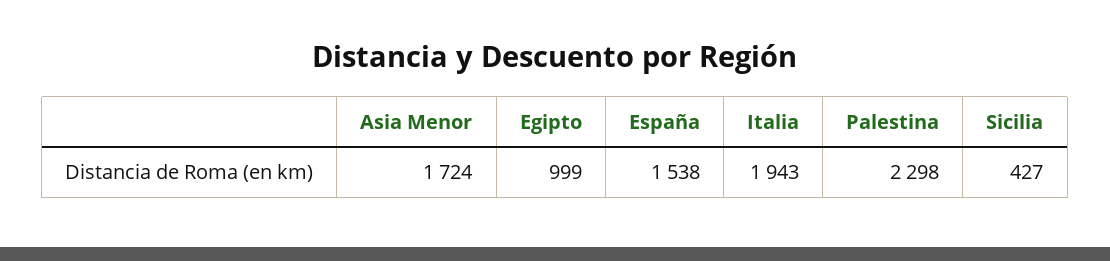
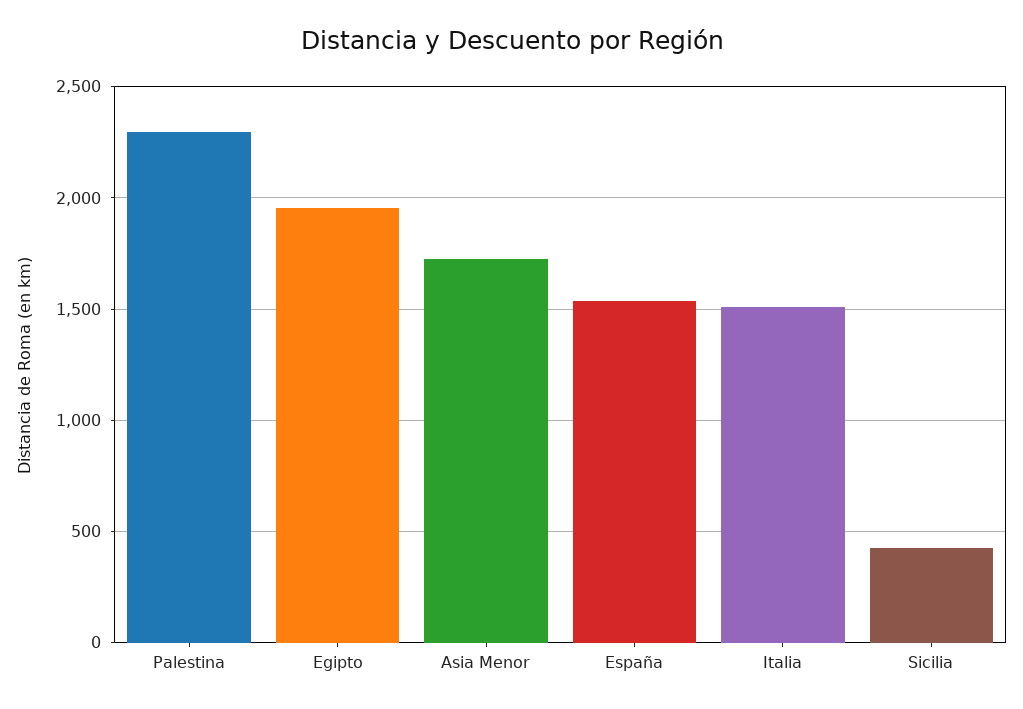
Egipto: 999 -> 1950
Italia: 1943 -> 1500

